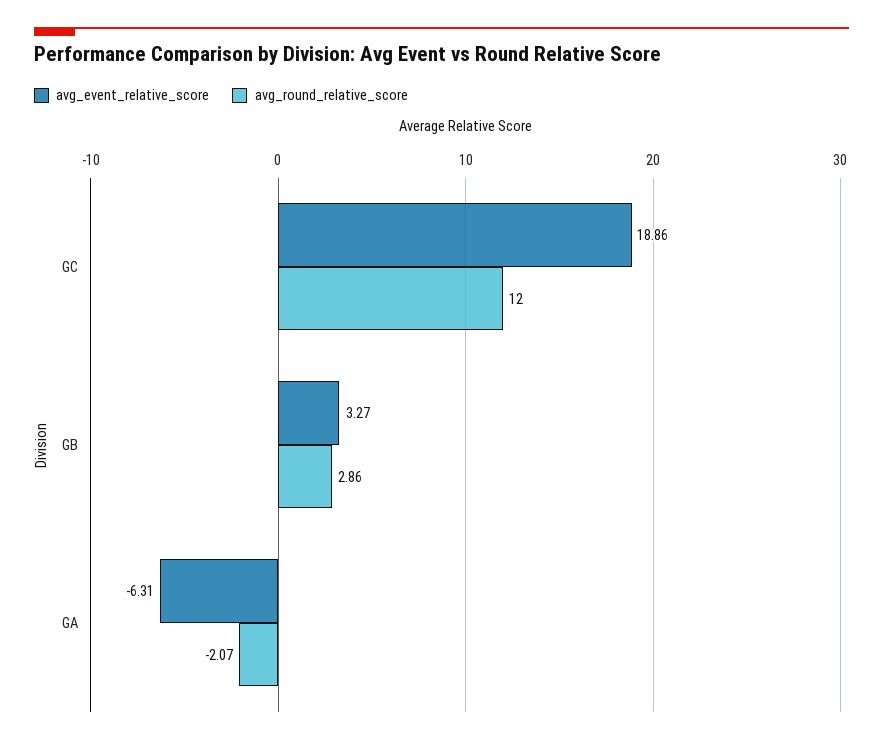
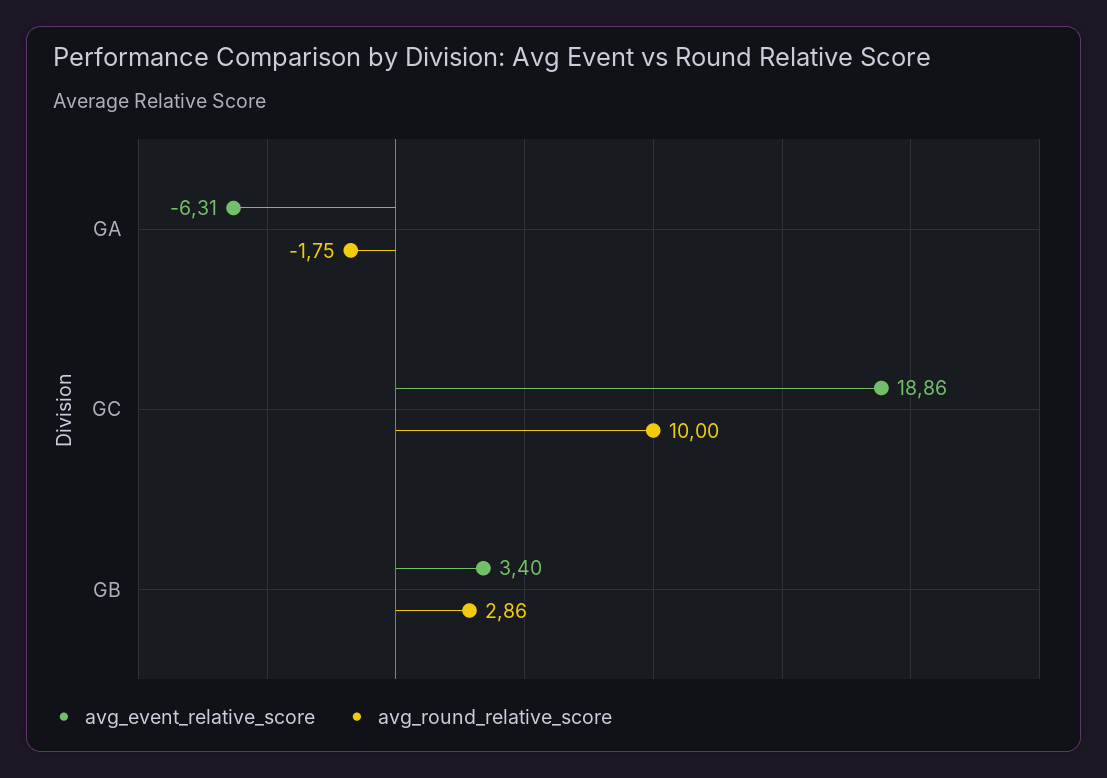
avg_round_relative_score, GC: 12 -> 10
avg_event_relative_score, GB: 3.27 -> 3.4
avg_round_relative_score, GA: -2.07 -> -1.75

